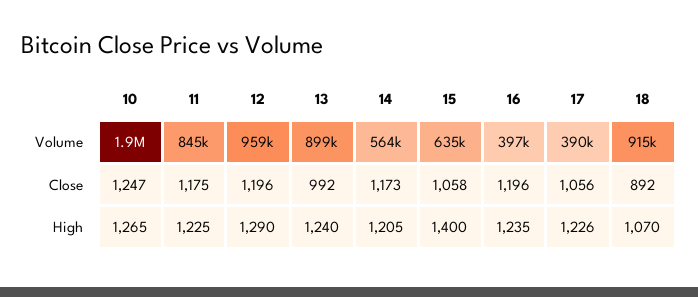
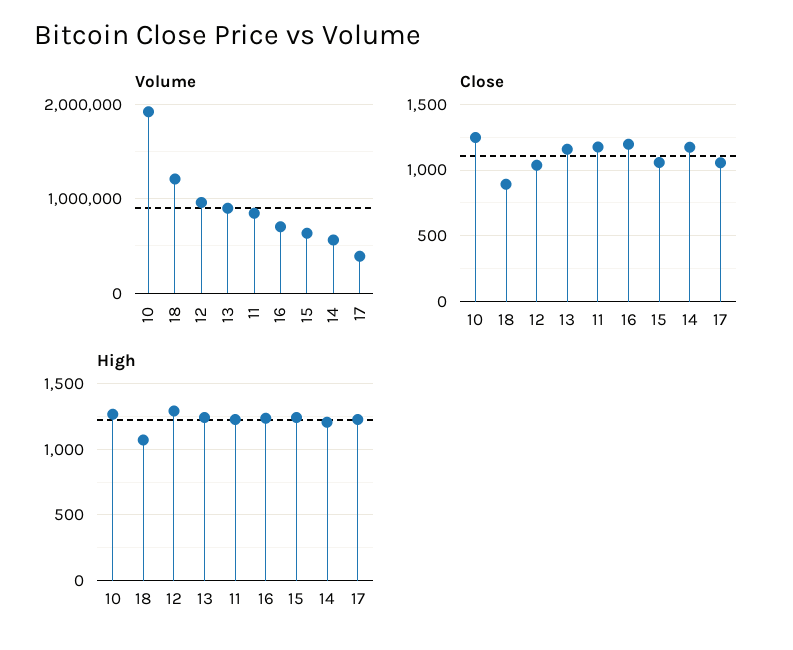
Volume, 16: 397000 -> 700000
Volume, 18: 915000 -> 1200000
Close, 12: 1196 -> 1050
Close, 13: 992 -> 1150
High, 15: 1400 -> 1250

